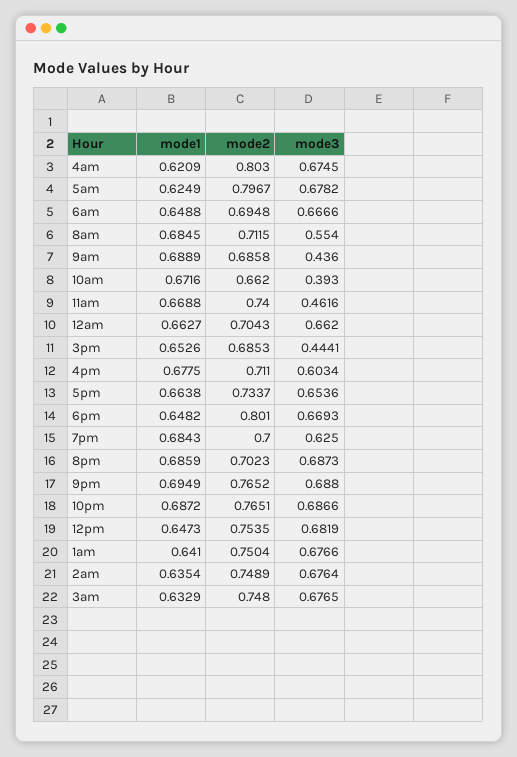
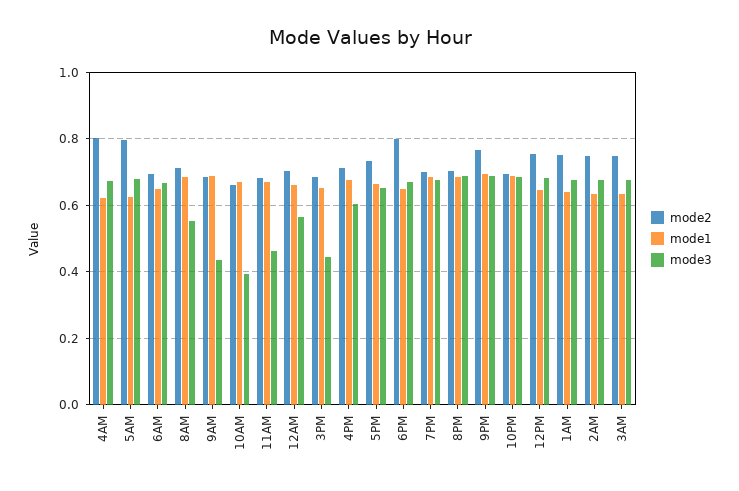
mode2, 11am: 0.74 -> 0.68
mode3, 12am: 0.662 -> 0.56
mode3, 7pm: 0.625 -> 0.68
mode2, 10pm: 0.7651 -> 0.7

